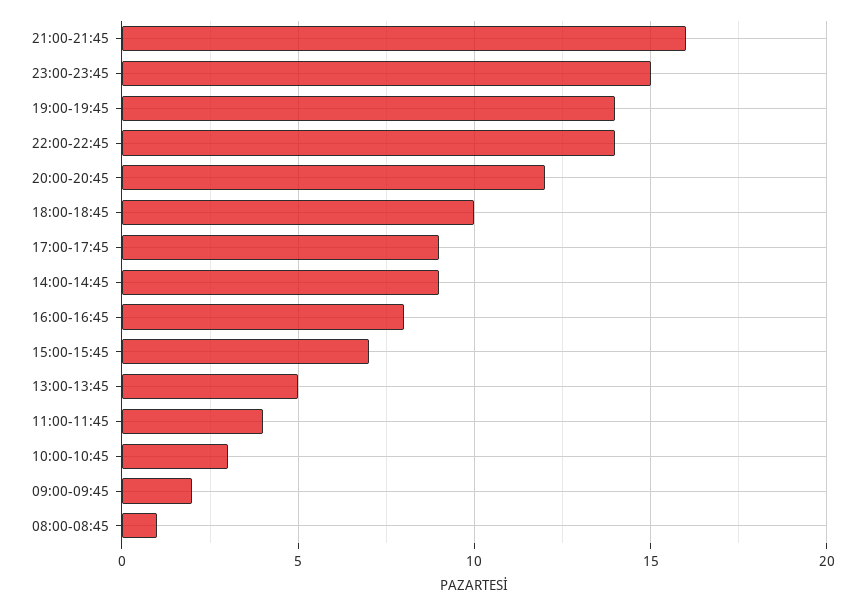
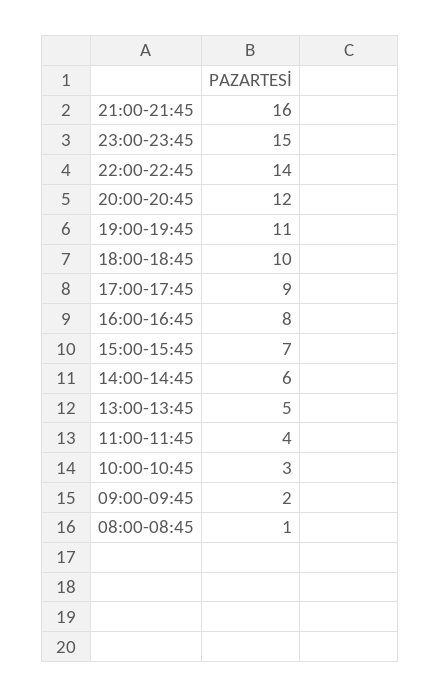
19:00-19:45: 14 -> 11
14:00-14:45: 9 -> 6

